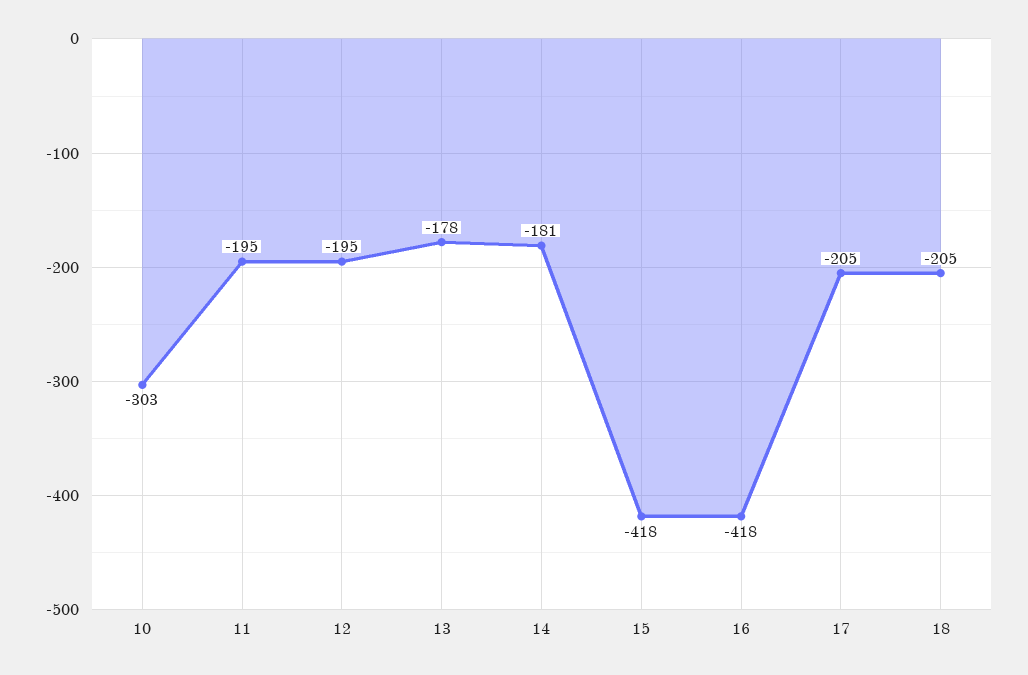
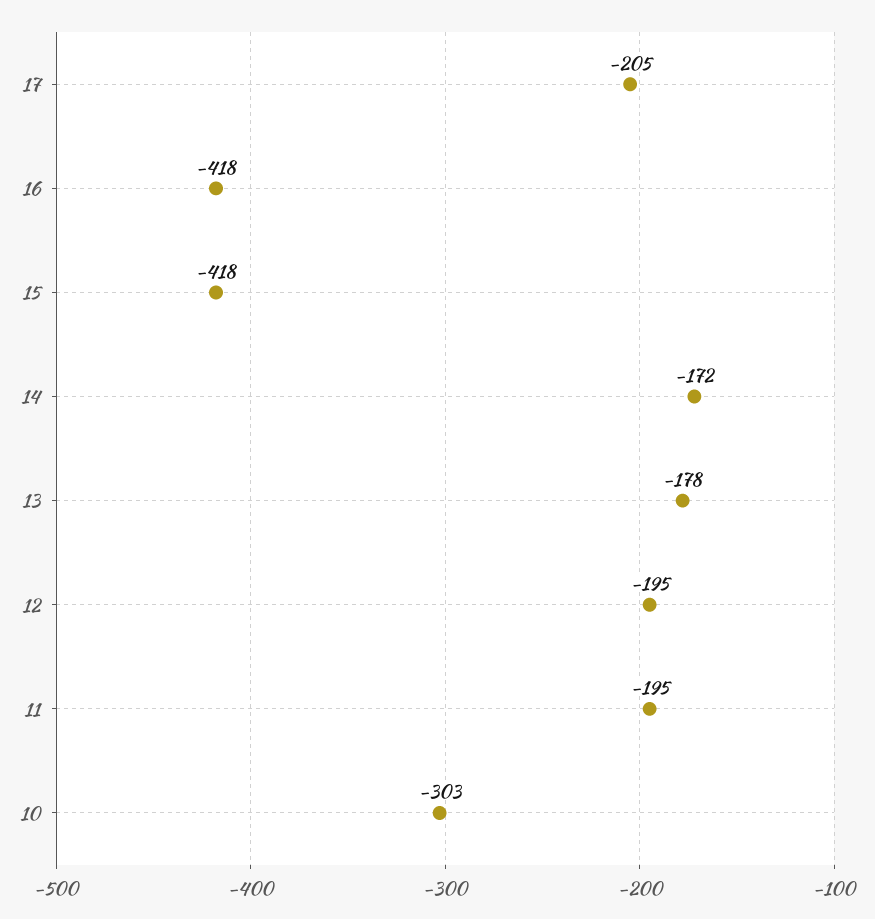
14: -181 -> -172
18: -205 -> none

